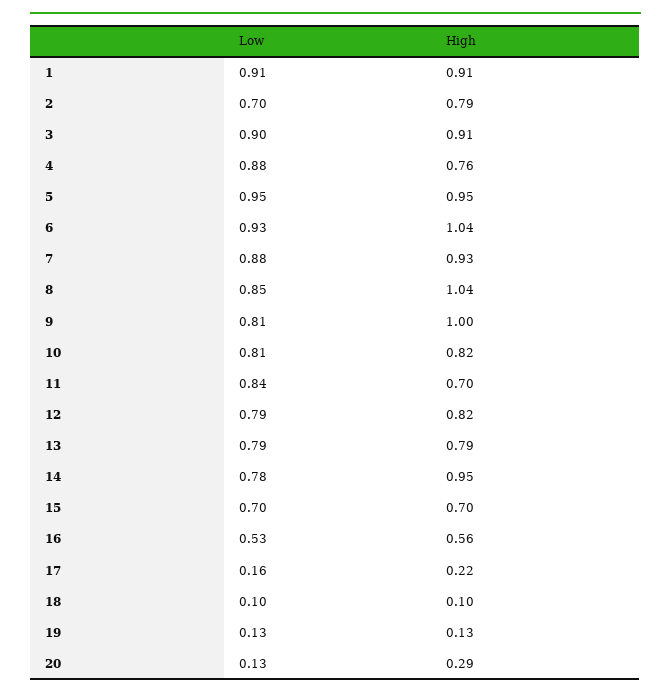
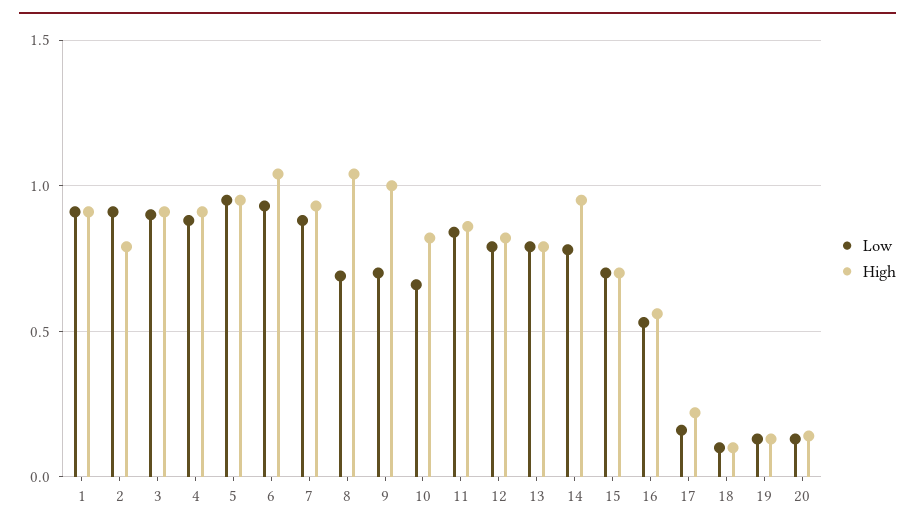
Low, 2: 0.7 -> 0.9
High, 4: 0.76 -> 0.9
Low, 8: 0.85 -> 0.7
Low, 9: 0.81 -> 0.7
Low, 10: 0.81 -> 0.65
High, 11: 0.7 -> 0.85
High, 20: 0.29 -> 0.15

